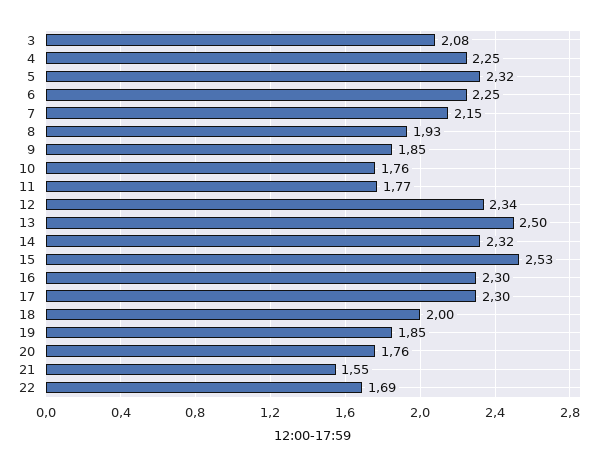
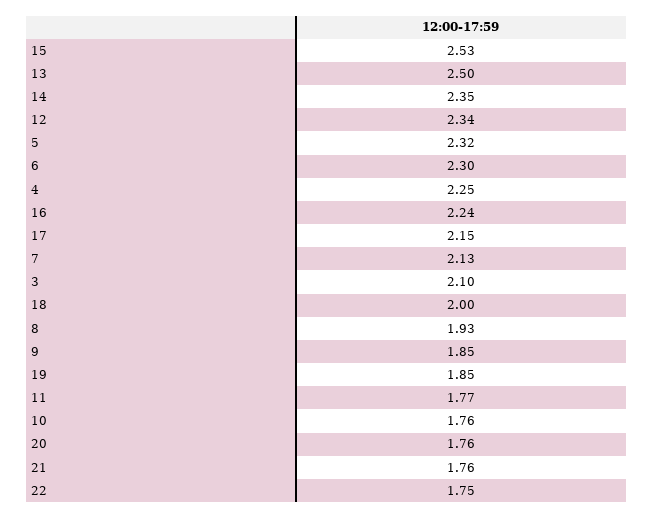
3: 2.08 -> 2.1
6: 2.25 -> 2.3
7: 2.15 -> 2.13
14: 2.32 -> 2.35
16: 2.3 -> 2.24
17: 2.3 -> 2.15
21: 1.55 -> 1.76
22: 1.69 -> 1.75

